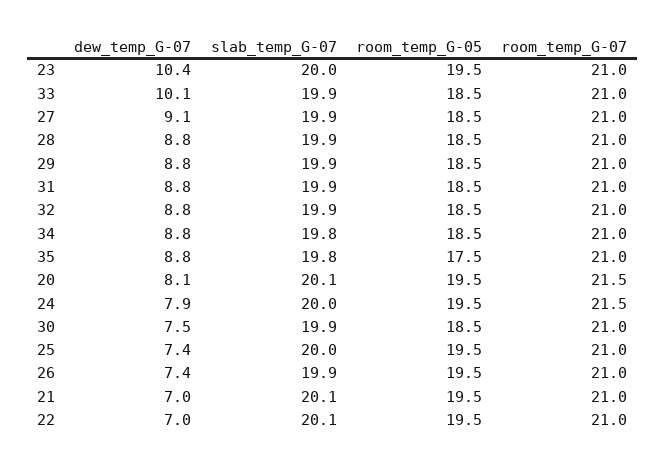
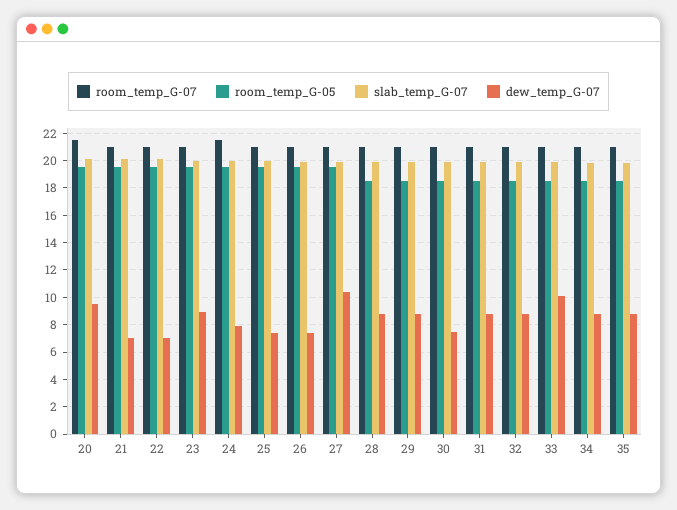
dew_temp_G-07, 23: 10.4 -> 9
dew_temp_G-07, 27: 9.1 -> 10.5
room_temp_G-05, 27: 18.5 -> 19.5
room_temp_G-05, 35: 17.5 -> 18.5
dew_temp_G-07, 20: 8.1 -> 9.5

